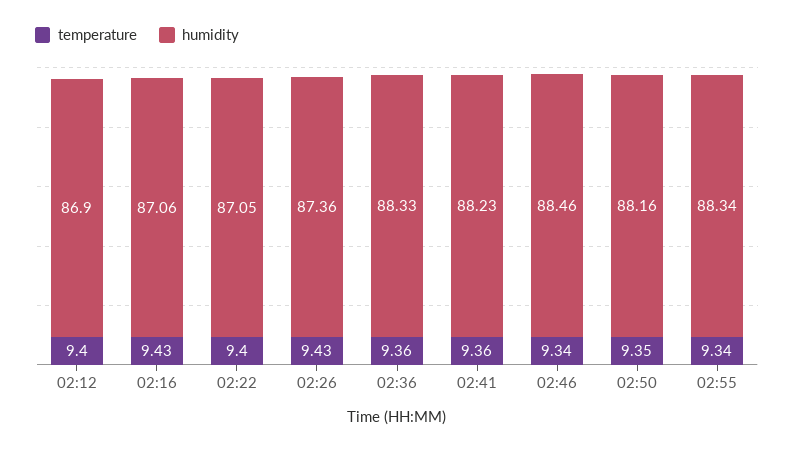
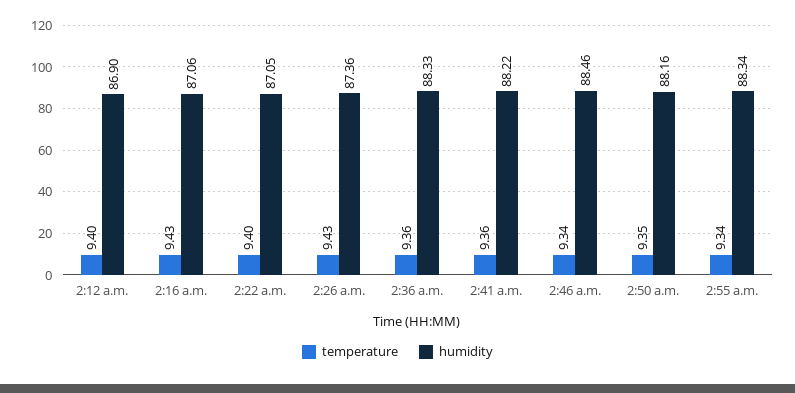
humidity, 02:41: 88.23 -> 88.22

